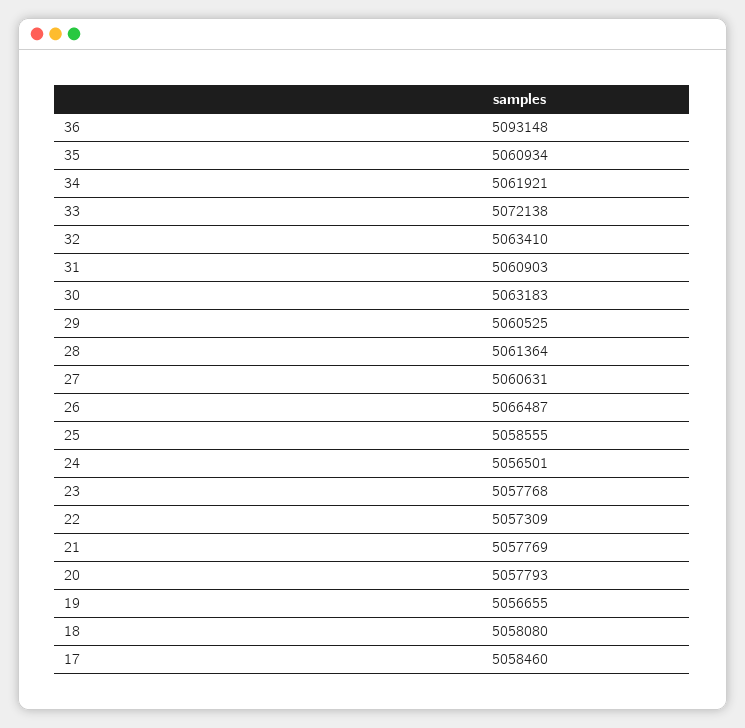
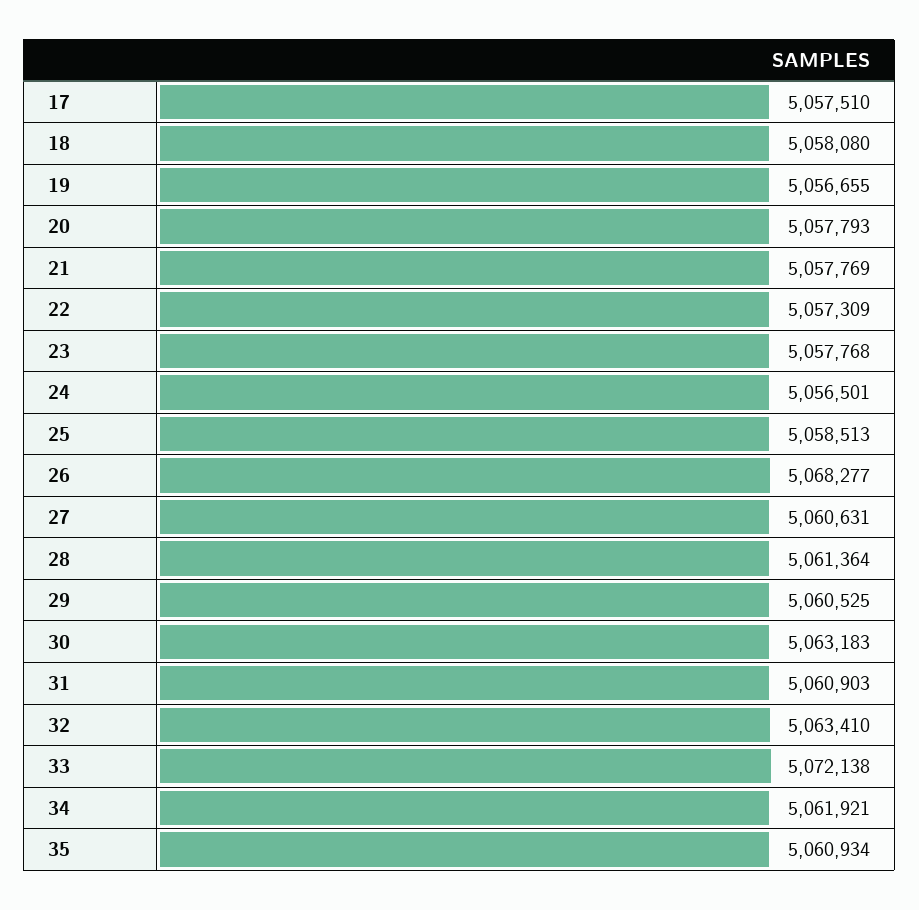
36: 5093148 -> none
26: 5066487 -> 5068277
25: 5058555 -> 5058513
17: 5058460 -> 5057510

